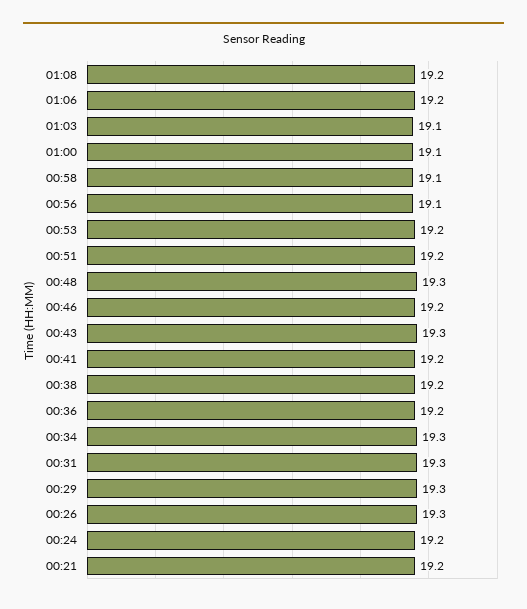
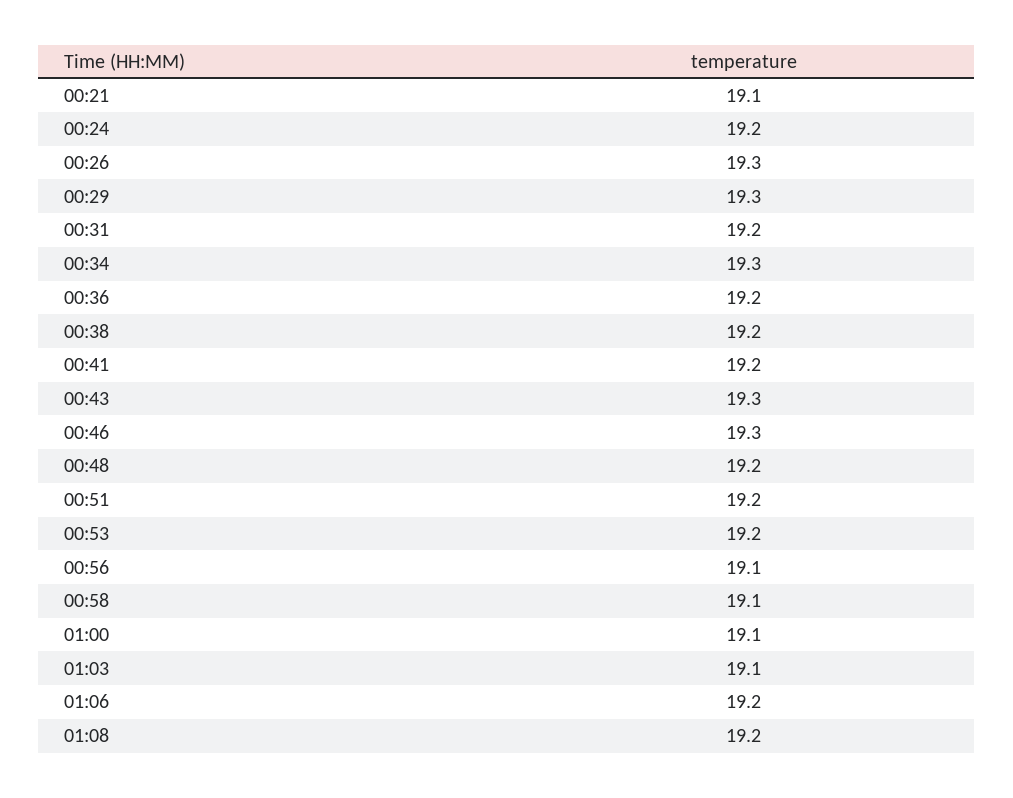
00:48: 19.3 -> 19.2
00:46: 19.2 -> 19.3
00:31: 19.3 -> 19.2
00:21: 19.2 -> 19.1

